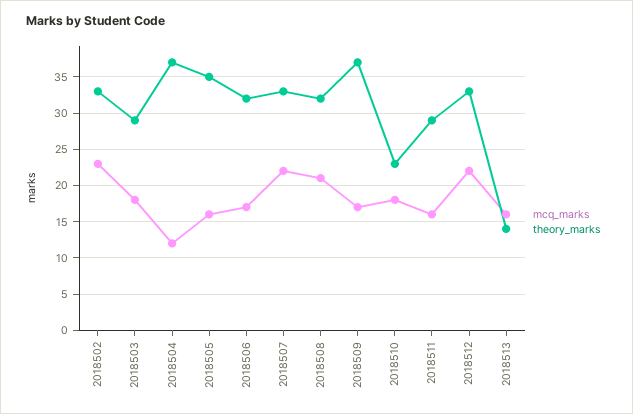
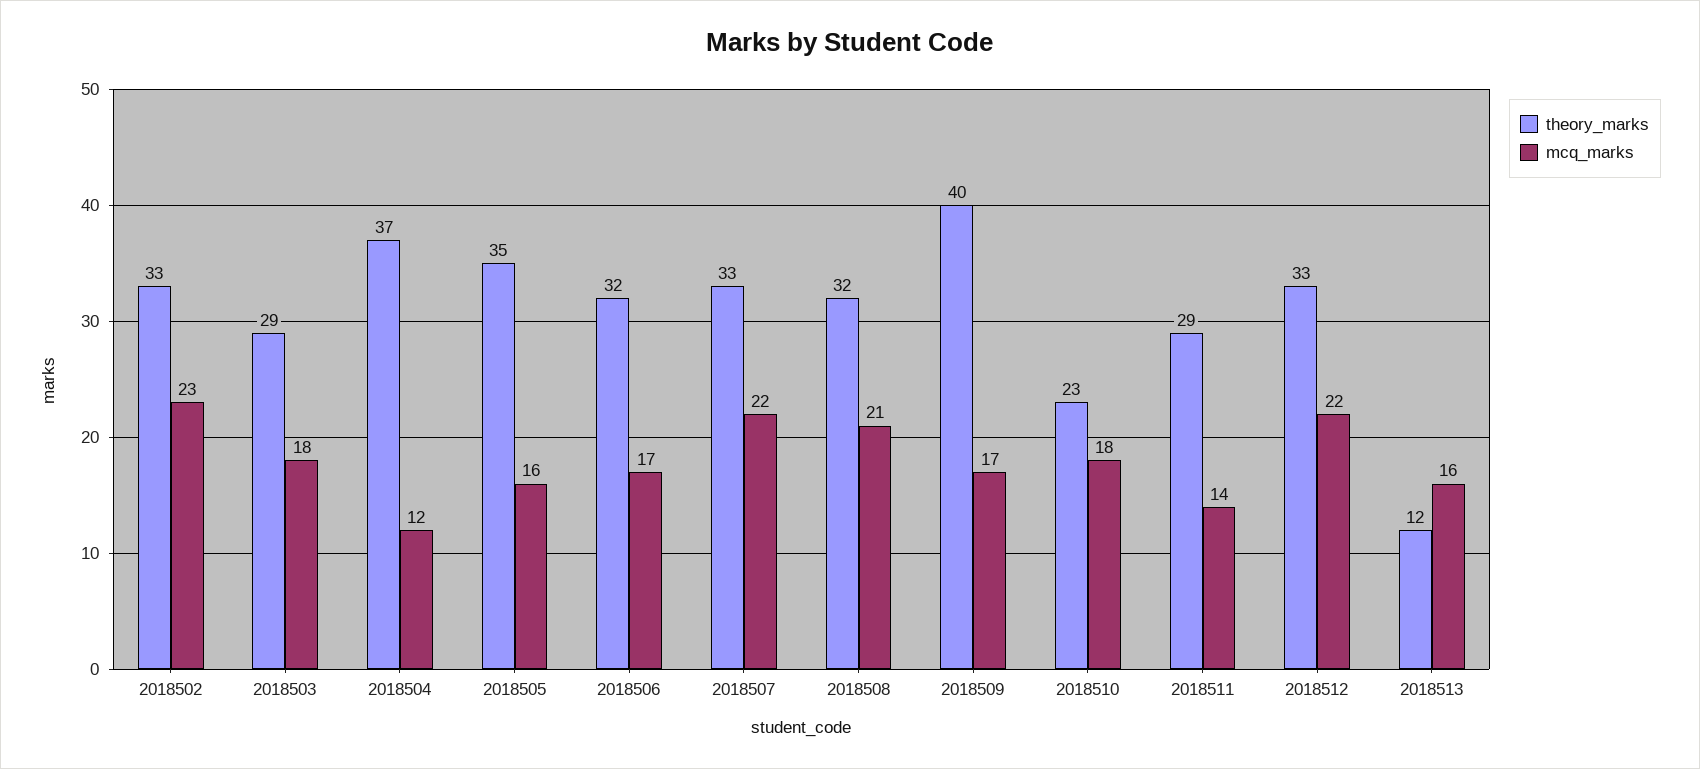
theory_marks, 2018509: 37 -> 40
mcq_marks, 2018511: 16 -> 14
theory_marks, 2018513: 14 -> 12

